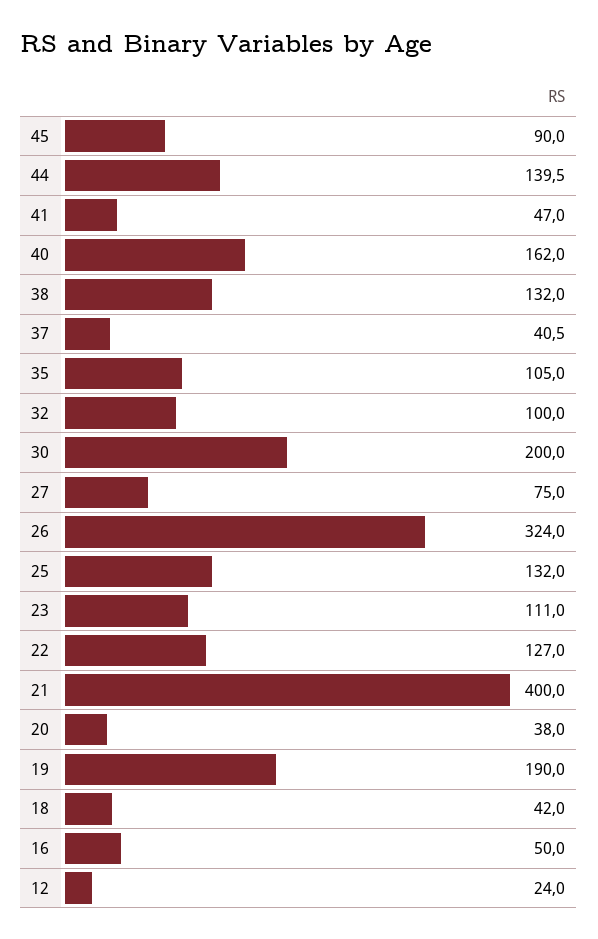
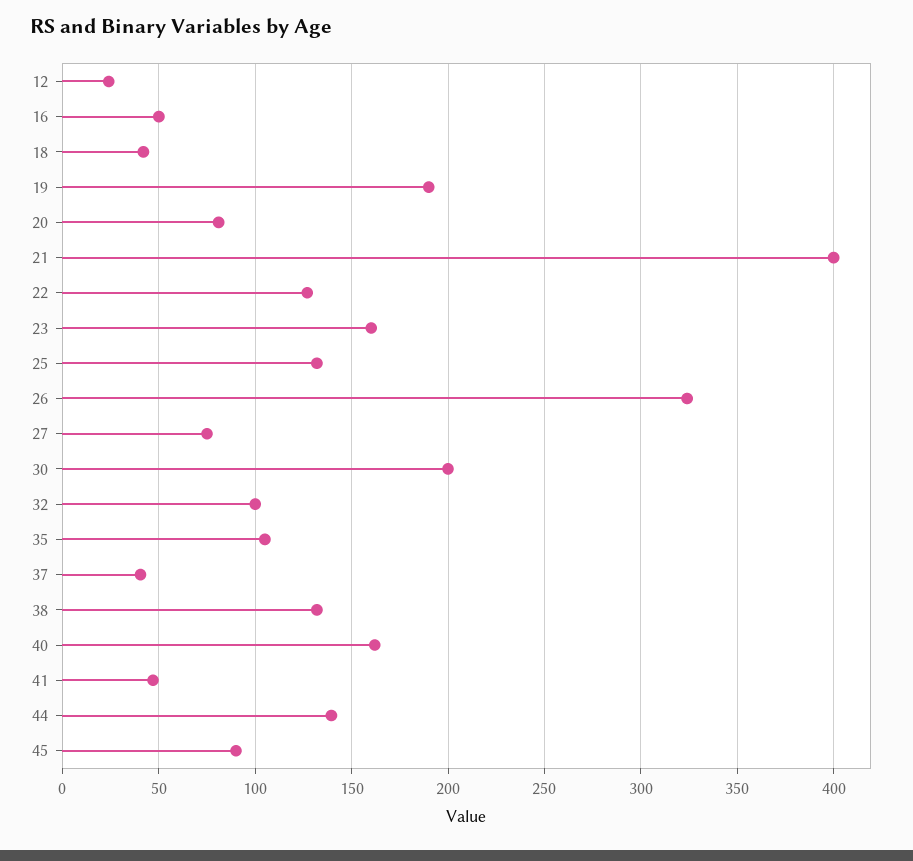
23: 111 -> 160
20: 38 -> 80

